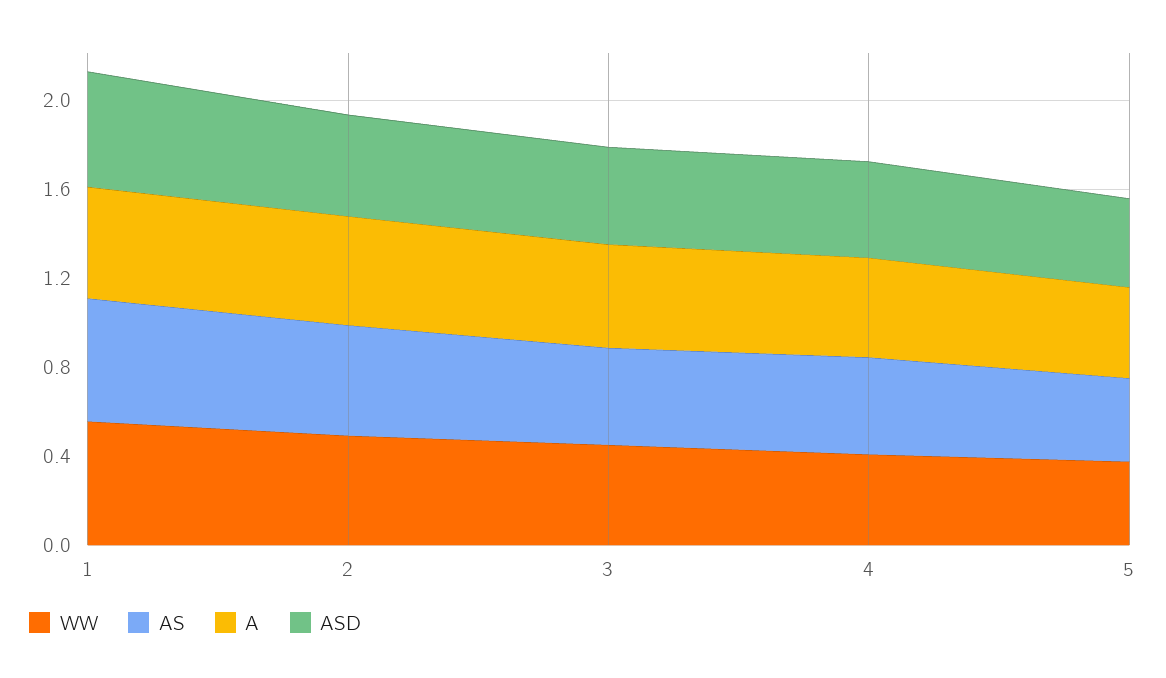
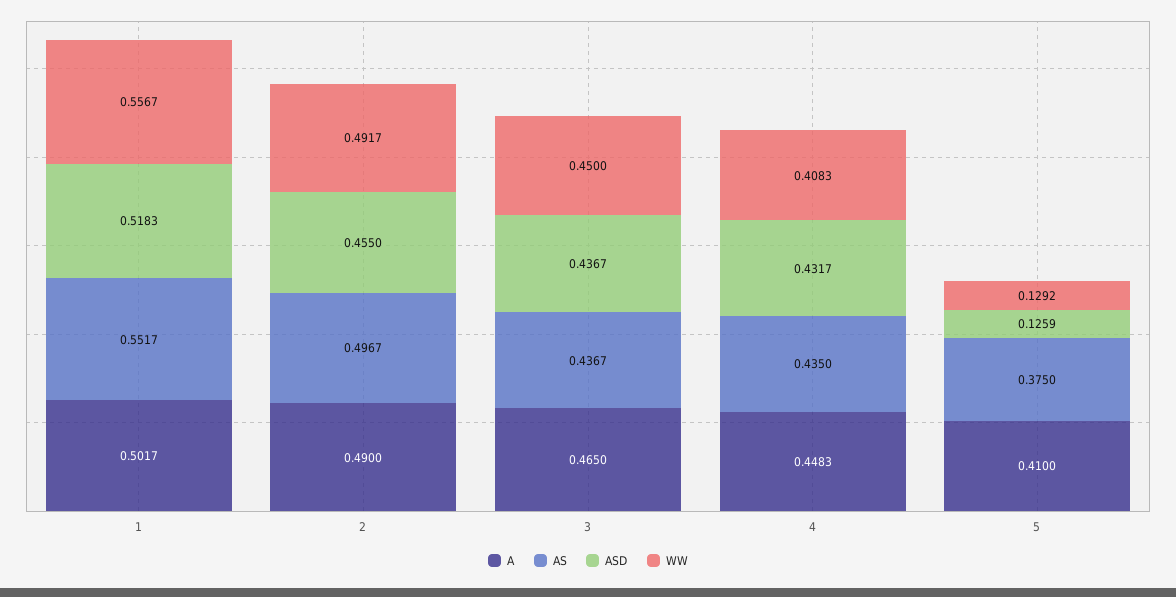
WW, 5: 0.4 -> 0.1292
ASD, 5: 0.4 -> 0.1259

